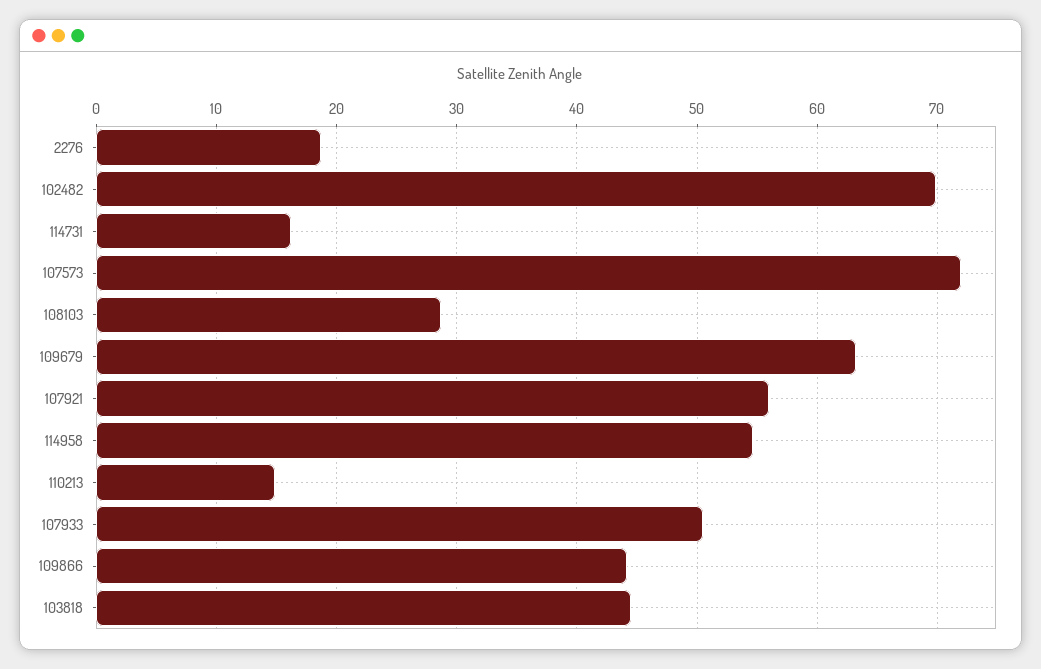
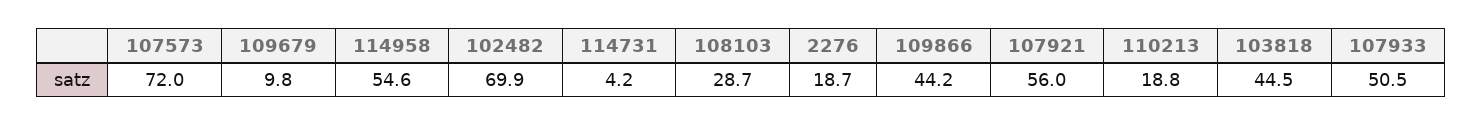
114731: 16 -> 4.2
109679: 63 -> 9.8
110213: 15 -> 18.8

